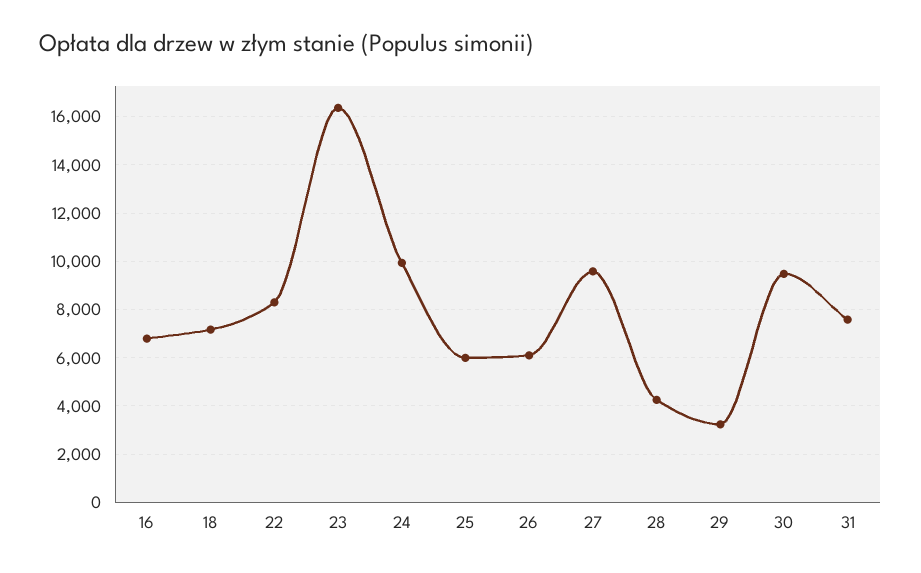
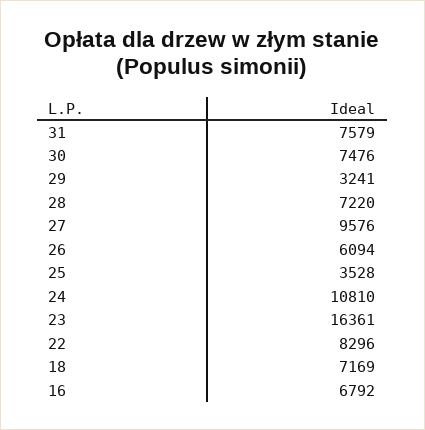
24: 10000 -> 10810
25: 6000 -> 3528
28: 4250 -> 7220
30: 9500 -> 7476

